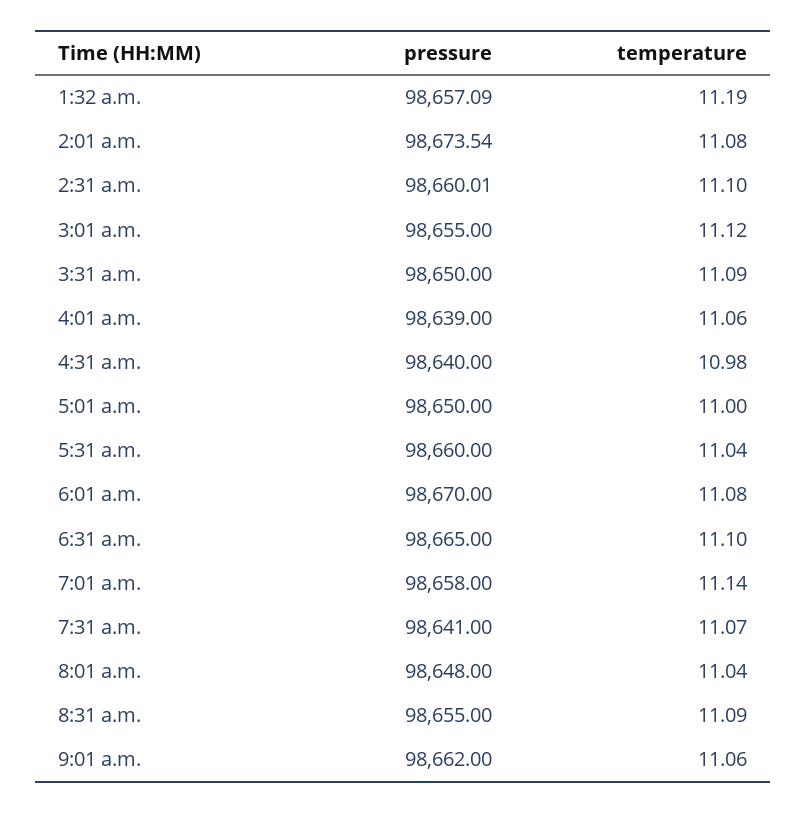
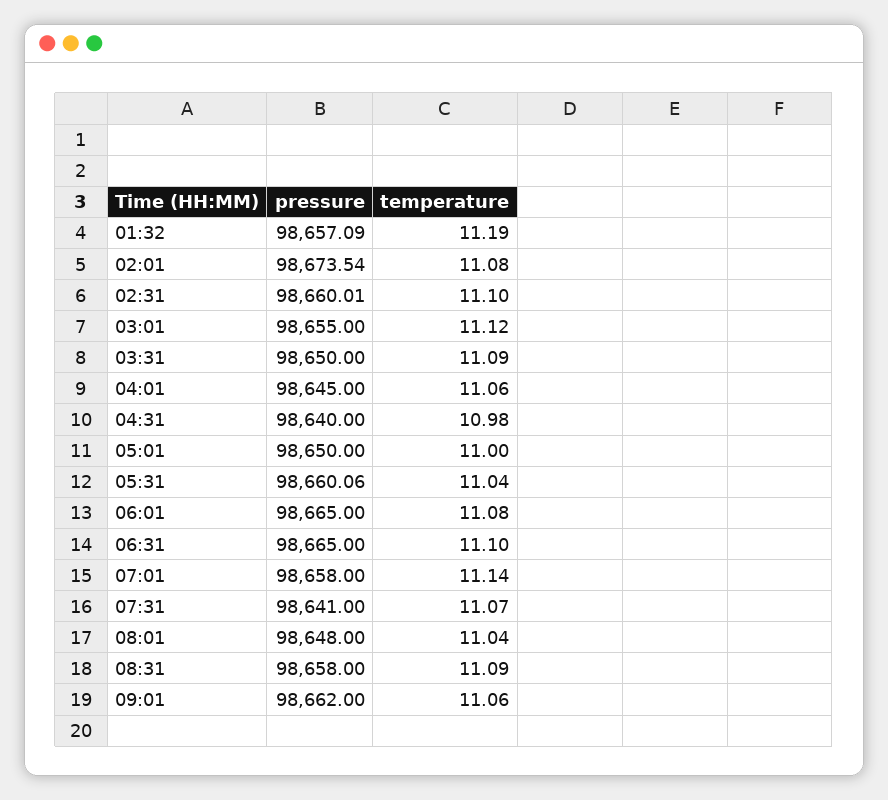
pressure, 4:01 a.m.: 98639 -> 98645
pressure, 5:31 a.m.: 98660 -> 98660.06
pressure, 6:01 a.m.: 98670 -> 98665
pressure, 8:31 a.m.: 98655 -> 98658

